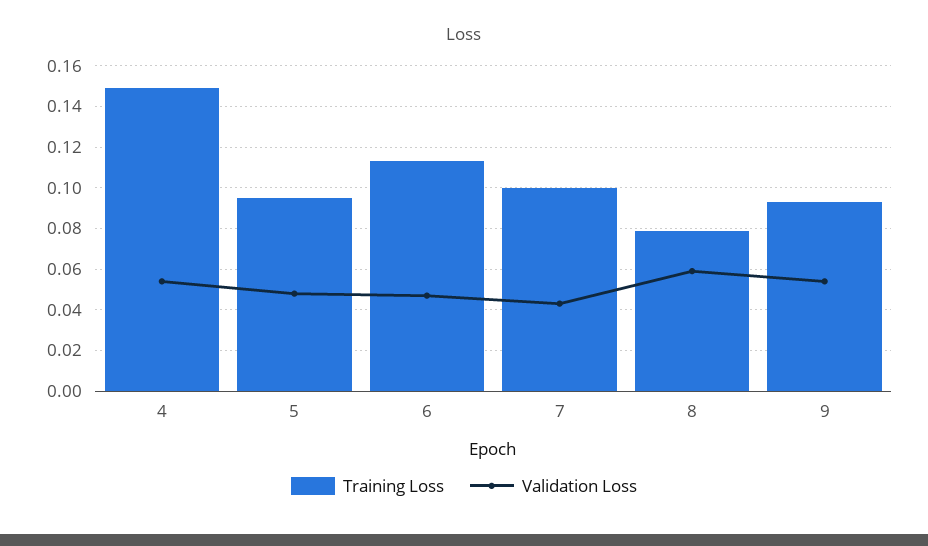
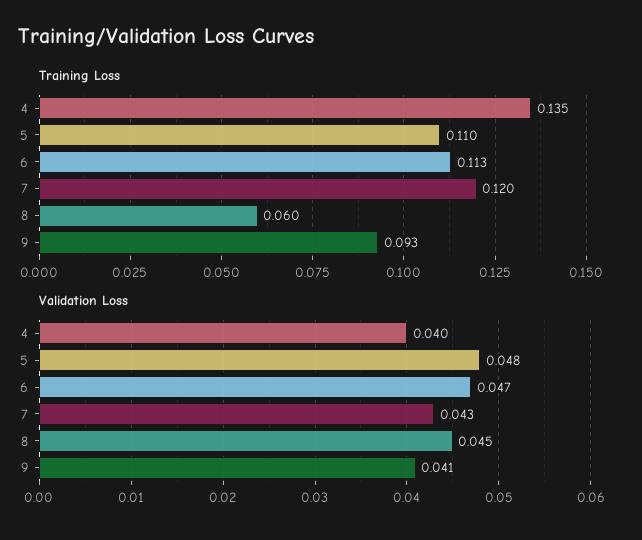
Training Loss, 4: 0.15 -> 0.135
Validation Loss, 4: 0.055 -> 0.04
Training Loss, 5: 0.095 -> 0.11
Training Loss, 7: 0.1 -> 0.12
Training Loss, 8: 0.08 -> 0.06
Validation Loss, 8: 0.06 -> 0.045
Validation Loss, 9: 0.055 -> 0.041

